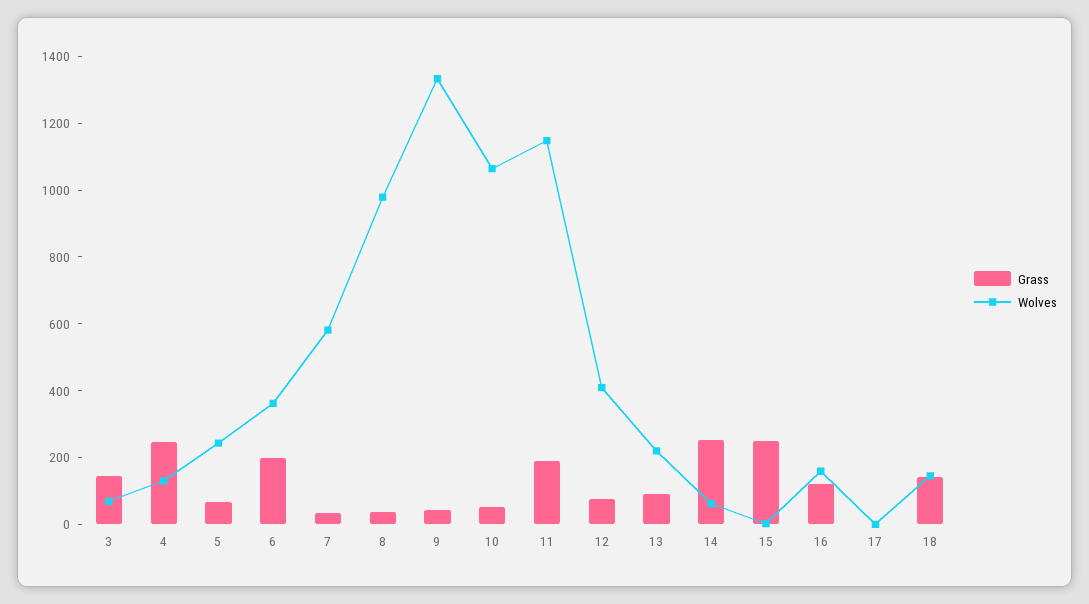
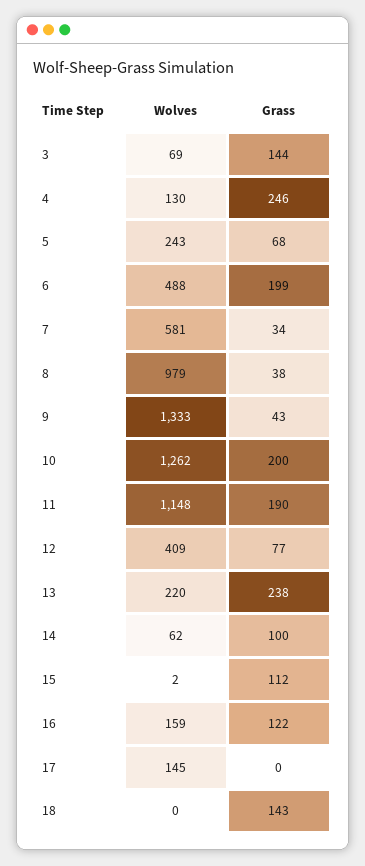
Wolves, 6: 350 -> 488
Grass, 10: 50 -> 200
Wolves, 10: 1050 -> 1262
Grass, 13: 100 -> 238
Grass, 14: 250 -> 100
Grass, 15: 250 -> 112
Wolves, 17: 0 -> 145
Wolves, 18: 150 -> 0

